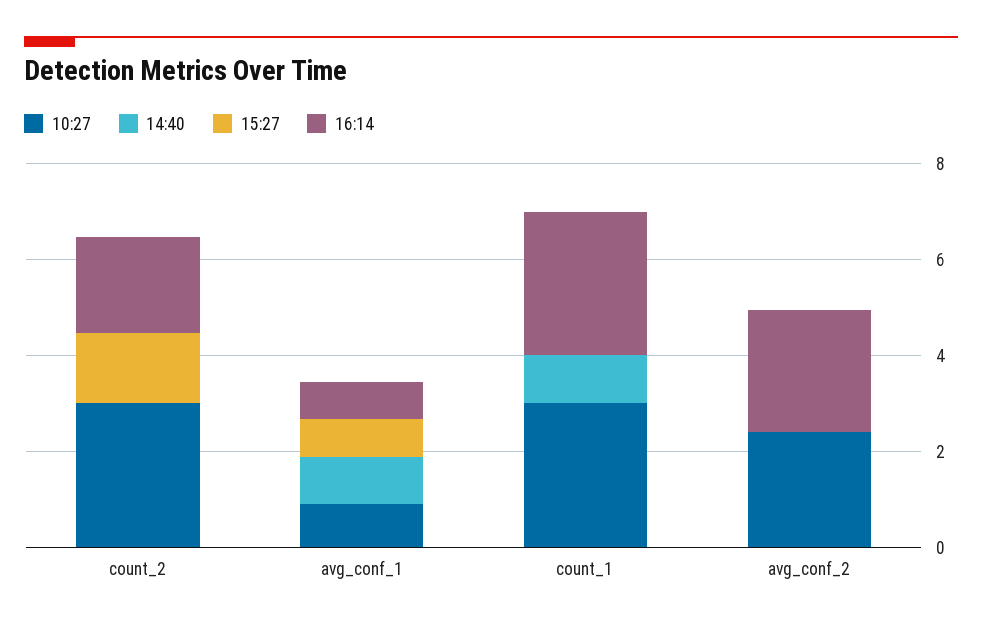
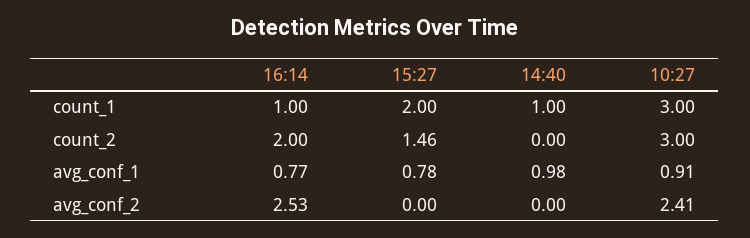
15:27, count_1: 0 -> 2
16:14, count_1: 3 -> 1

